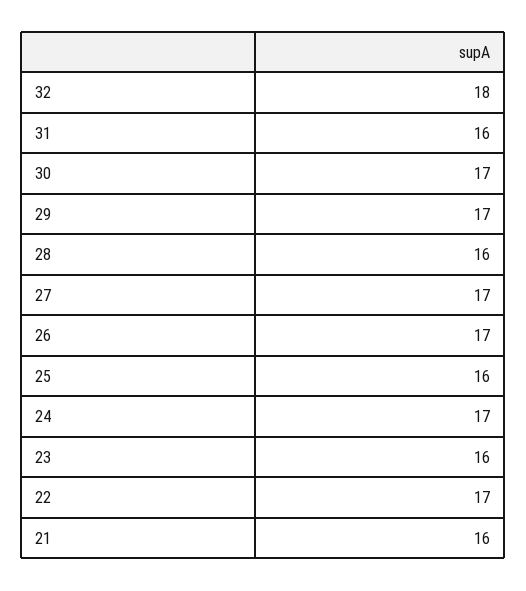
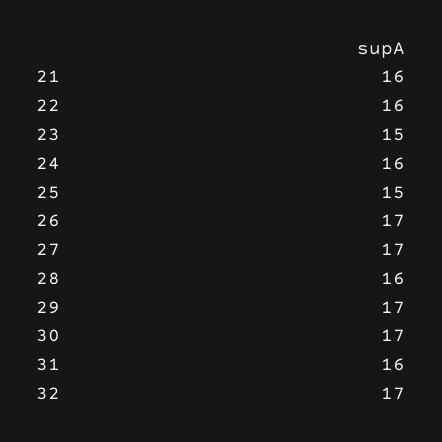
32: 18 -> 17
25: 16 -> 15
24: 17 -> 16
23: 16 -> 15
22: 17 -> 16

